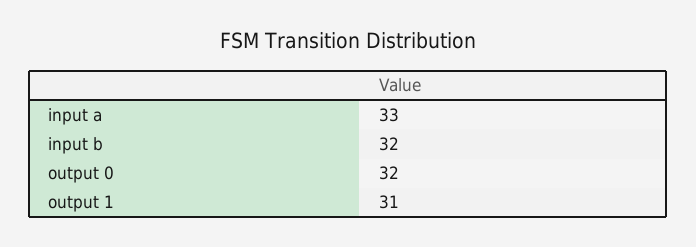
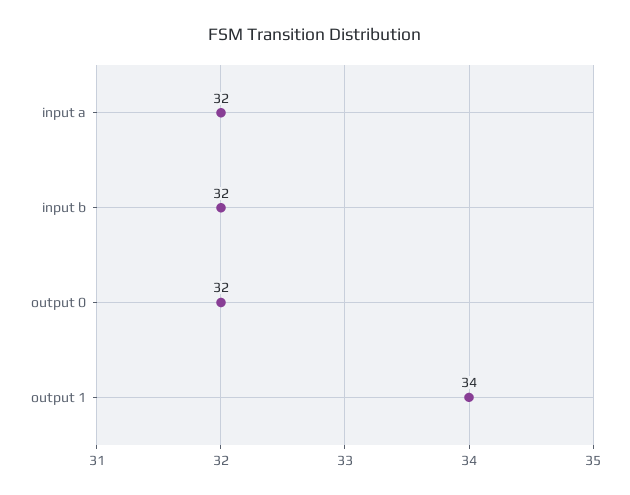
input a: 33 -> 32
output 1: 31 -> 34

